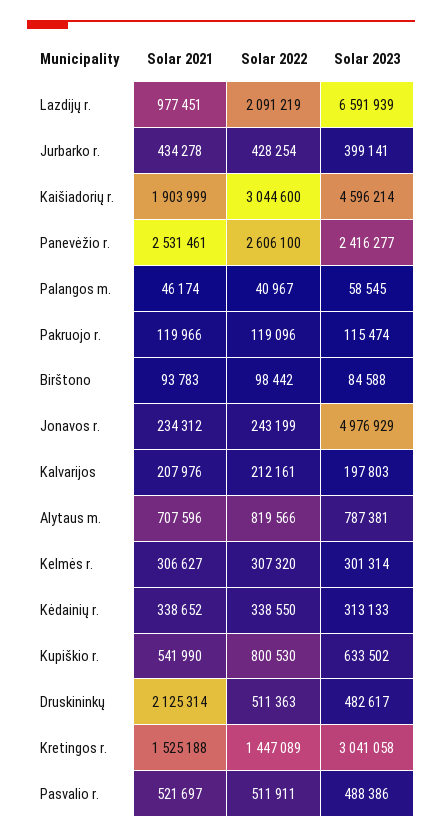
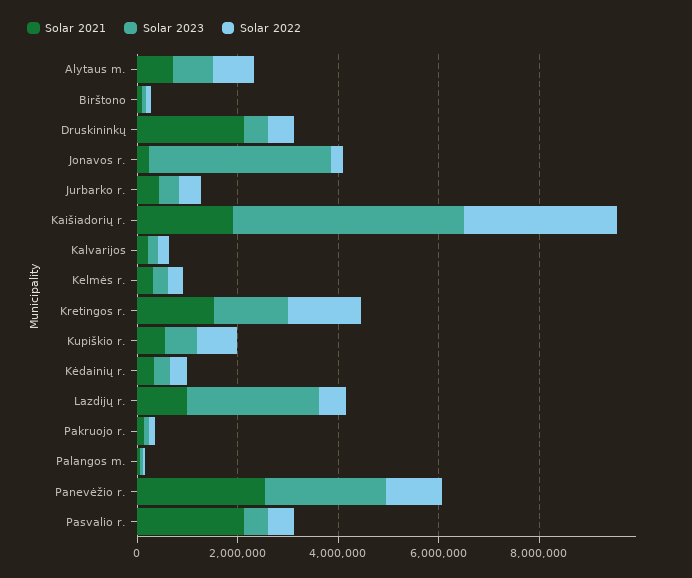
Solar 2022, Lazdijų r.: 2091219 -> 500000
Solar 2023, Lazdijų r.: 6591939 -> 2500000
Solar 2022, Panevėžio r.: 2606100 -> 1000000
Solar 2023, Jonavos r.: 4976929 -> 3500000
Solar 2023, Kretingos r.: 3041058 -> 1500000
Solar 2021, Pasvalio r.: 521697 -> 2000000

